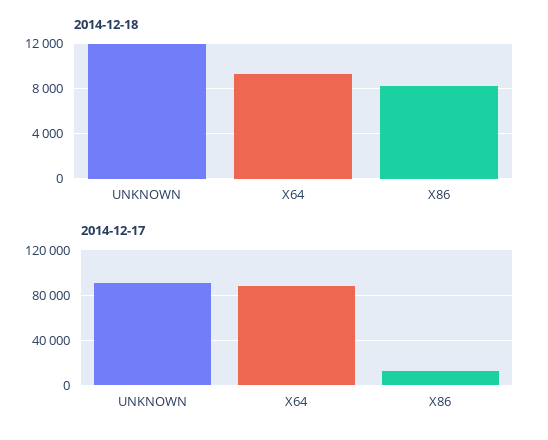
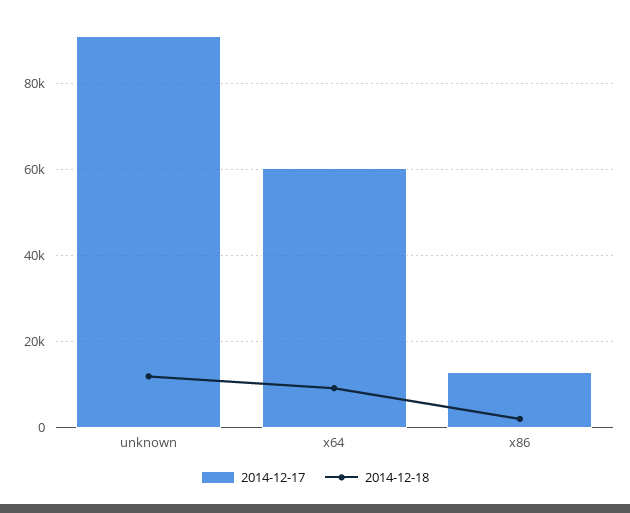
2014-12-18, X86: 8000 -> 2000
2014-12-17, X64: 90000 -> 60000

